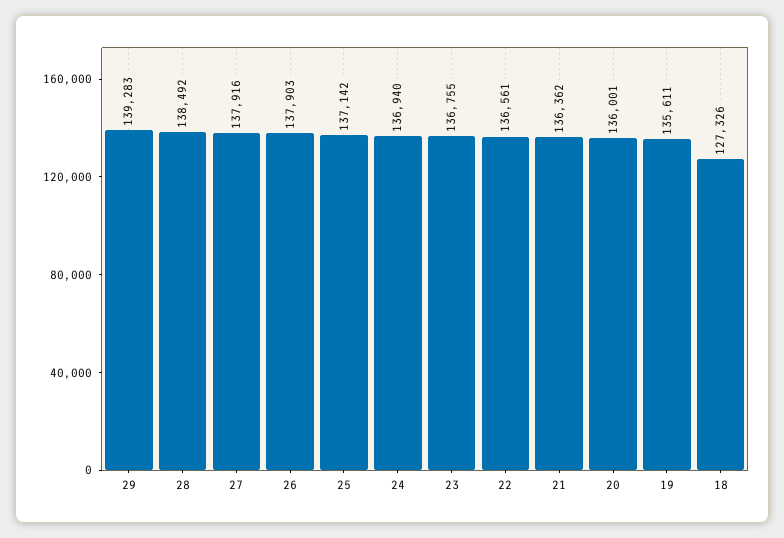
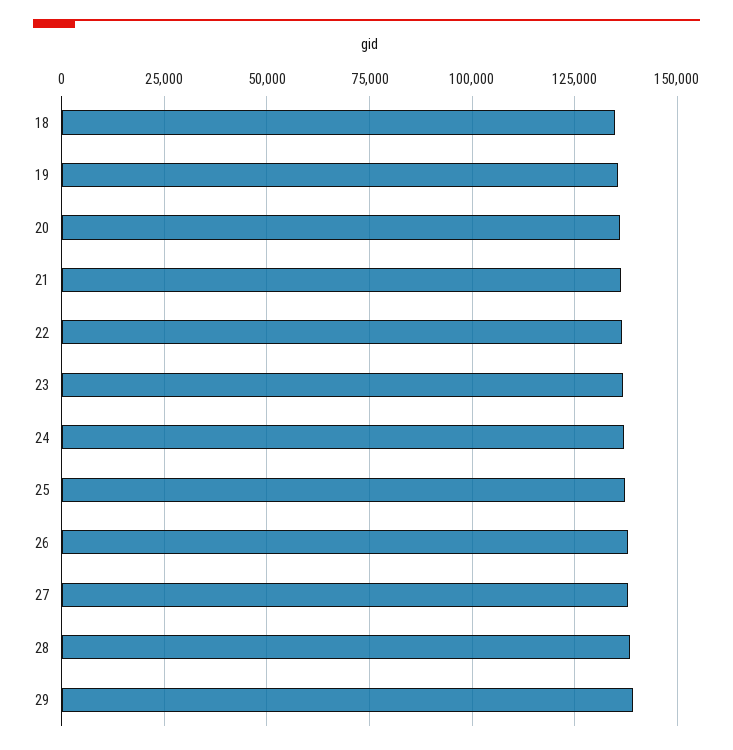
18: 127326 -> 135000

